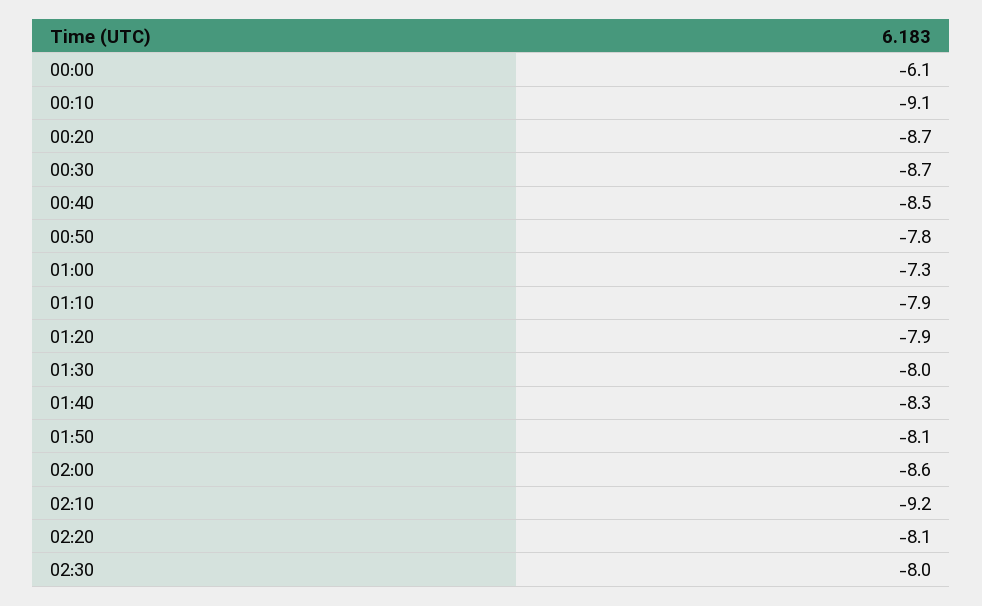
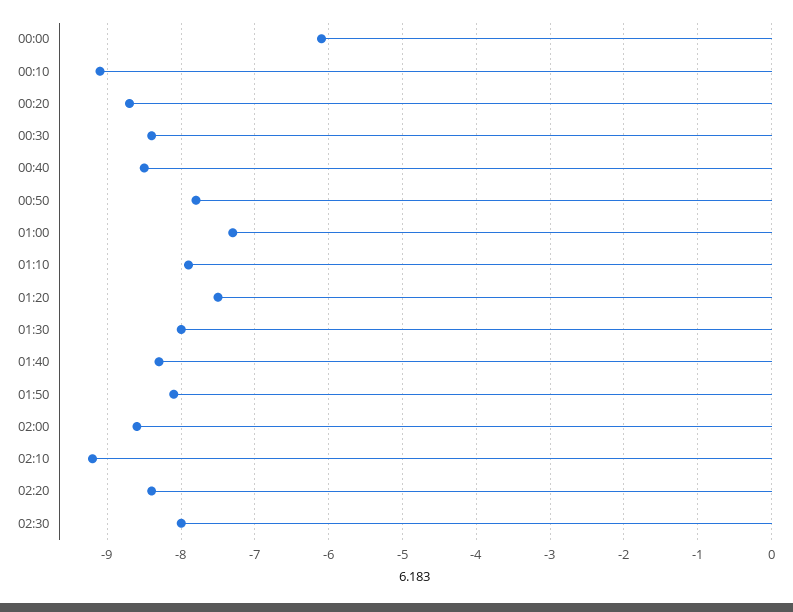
00:30: -8.7 -> -8.4
01:20: -7.9 -> -7.5
02:20: -8.1 -> -8.4

